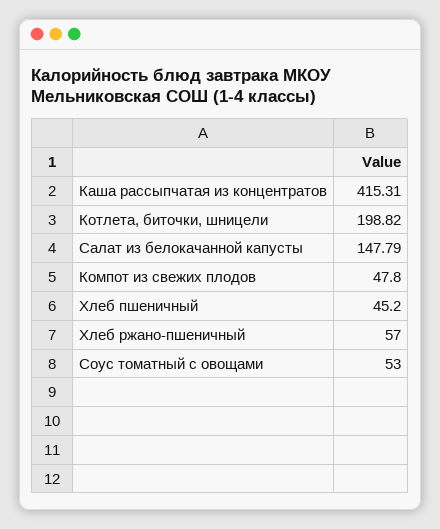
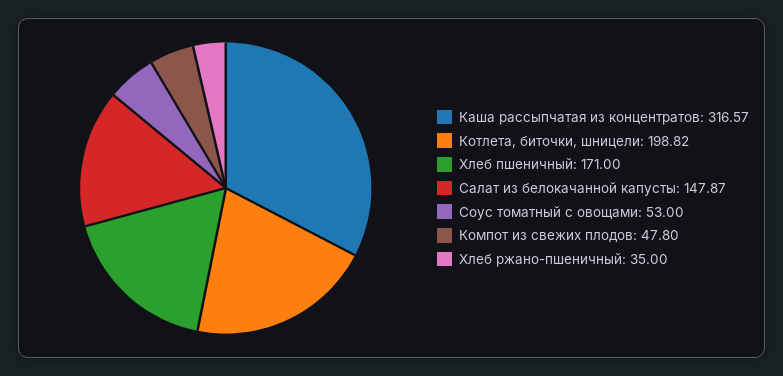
Каша рассыпчатая из концентратов: 415.31 -> 316.57
Салат из белокачанной капусты: 147.79 -> 147.87
Хлеб пшеничный: 45.2 -> 171
Хлеб ржано-пшеничный: 57 -> 35

